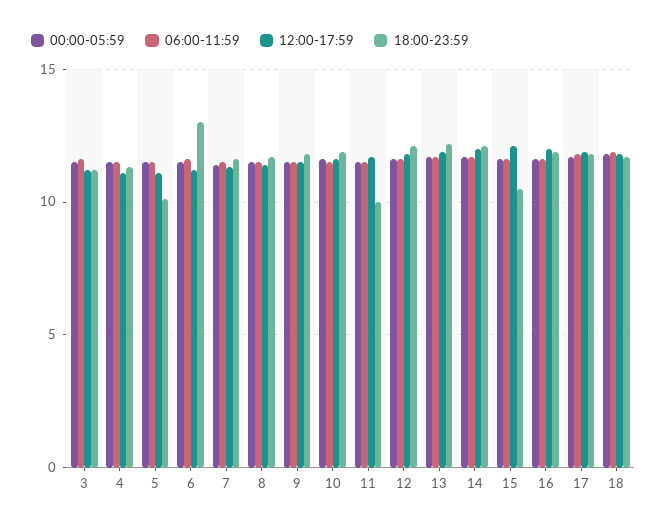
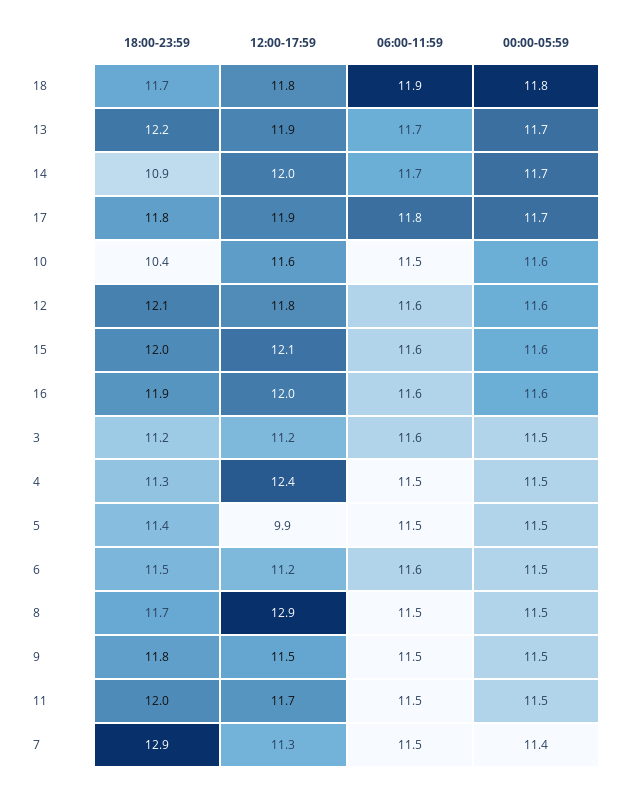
12:00-17:59, 4: 11 -> 12.4
12:00-17:59, 5: 11 -> 9.9
18:00-23:59, 5: 10 -> 11.4
18:00-23:59, 6: 13 -> 11.5
18:00-23:59, 7: 11.5 -> 12.9
12:00-17:59, 8: 11.5 -> 12.9
18:00-23:59, 10: 12 -> 10.4
18:00-23:59, 11: 10 -> 12
18:00-23:59, 14: 12 -> 10.9
18:00-23:59, 15: 10.5 -> 12

